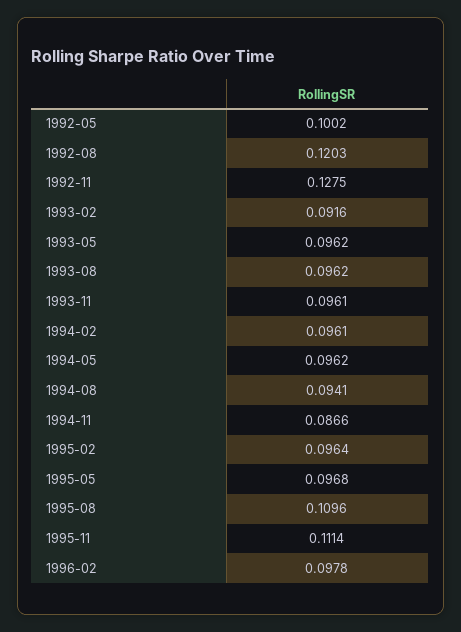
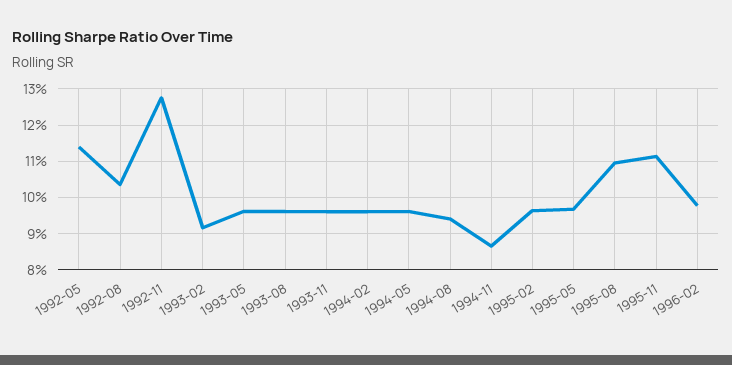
1992-05: 0.1002 -> 0.114
1992-08: 0.1203 -> 0.104

